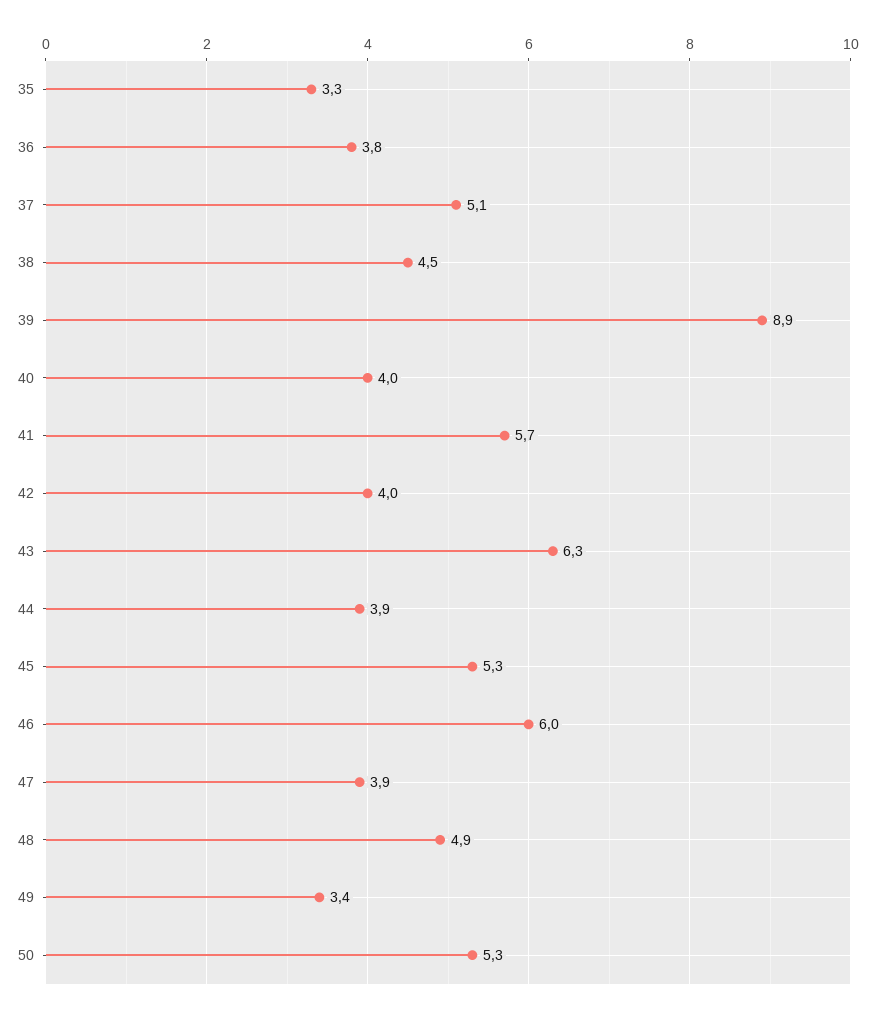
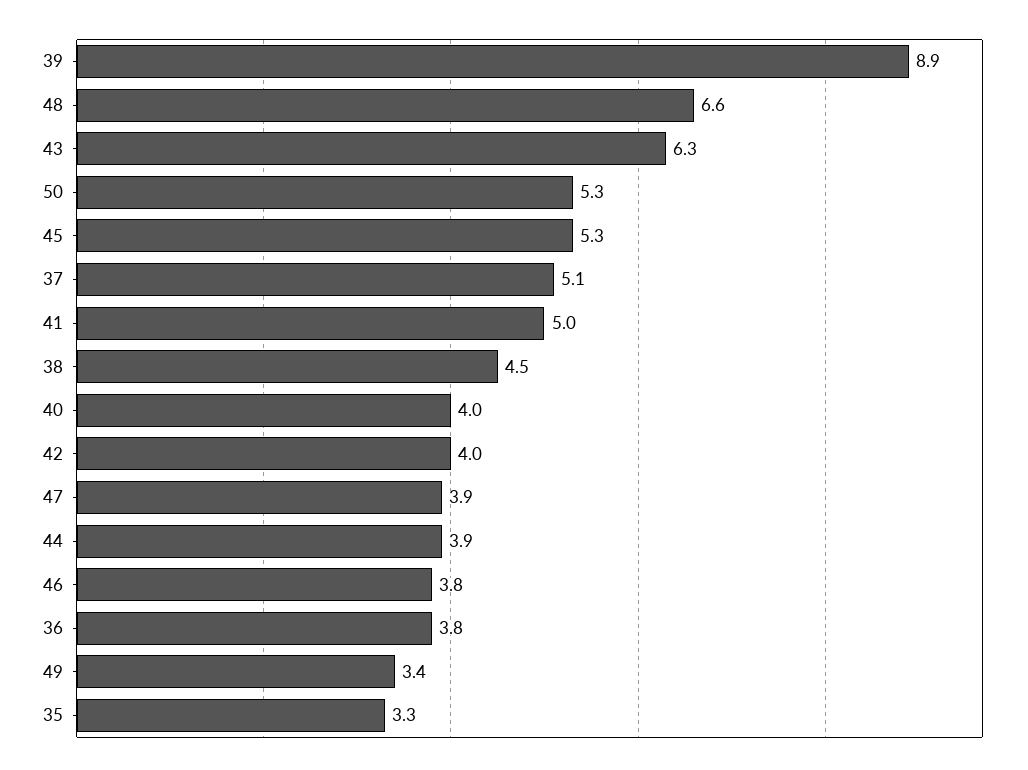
41: 5.7 -> 5
46: 6 -> 3.8
48: 4.9 -> 6.6

